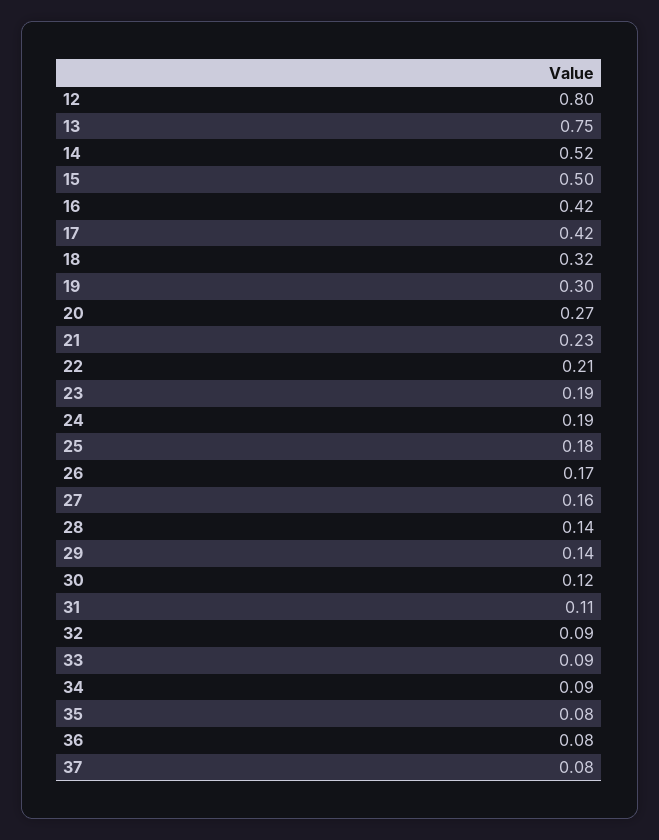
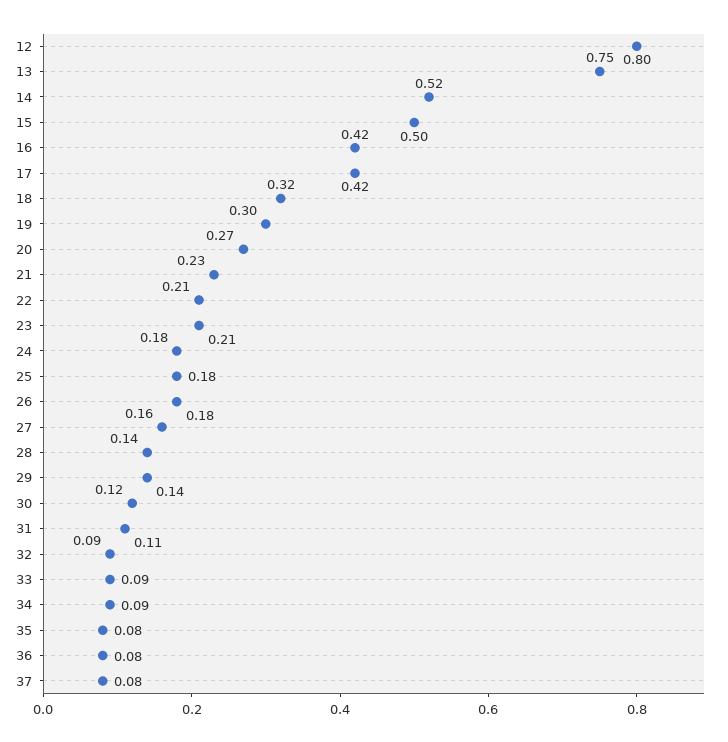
23: 0.19 -> 0.21
24: 0.19 -> 0.18
26: 0.17 -> 0.18

